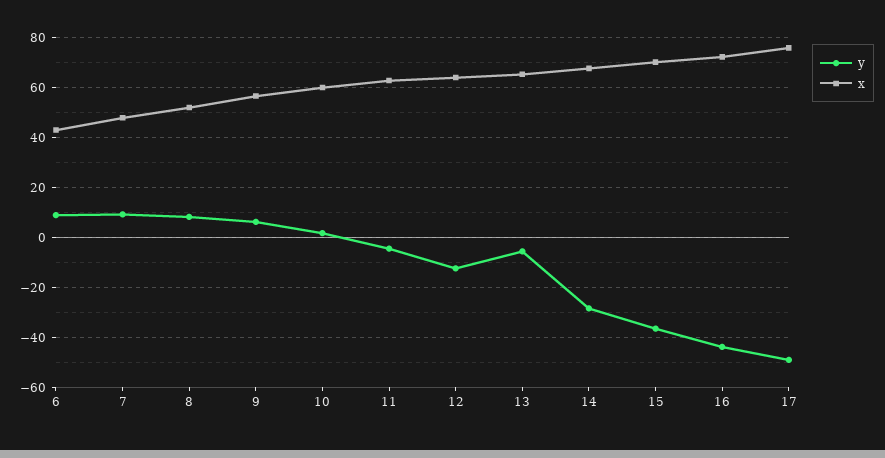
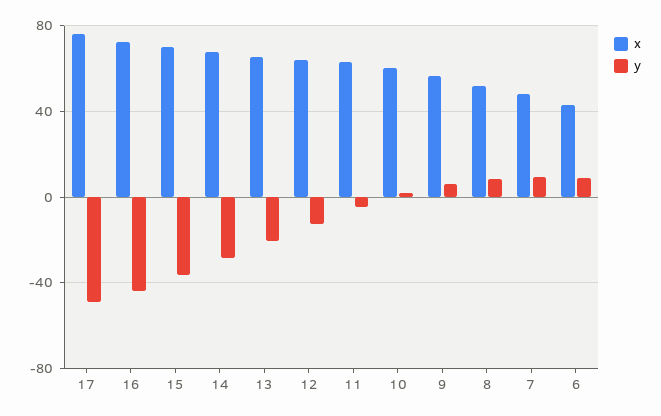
y, 13: -5 -> -20

